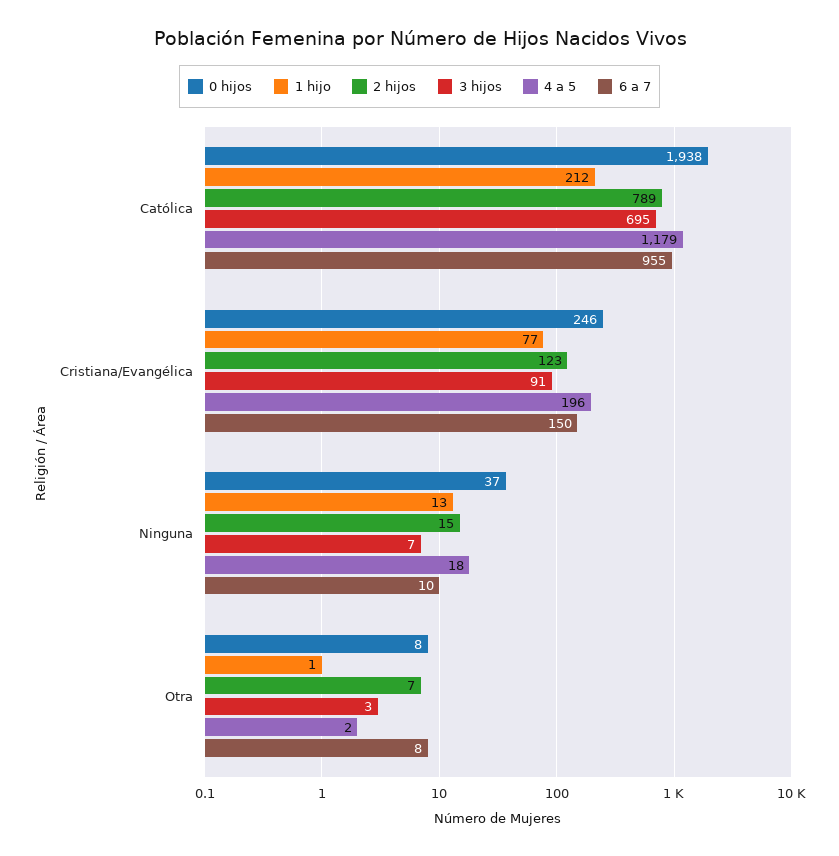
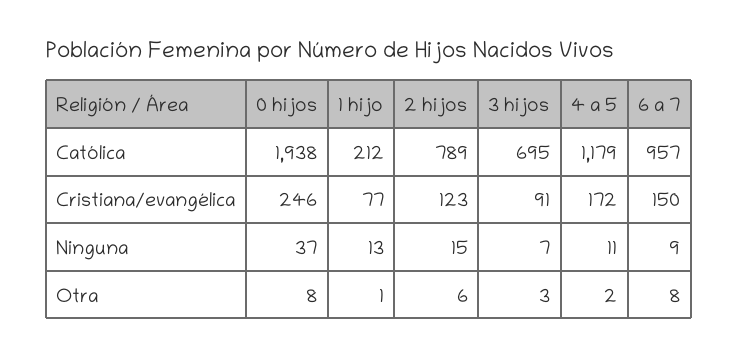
6 a 7, Católica: 955 -> 957
4 a 5, Cristiana/Evangélica: 196 -> 172
4 a 5, Ninguna: 18 -> 11
6 a 7, Ninguna: 10 -> 9
2 hijos, Otra: 7 -> 6

